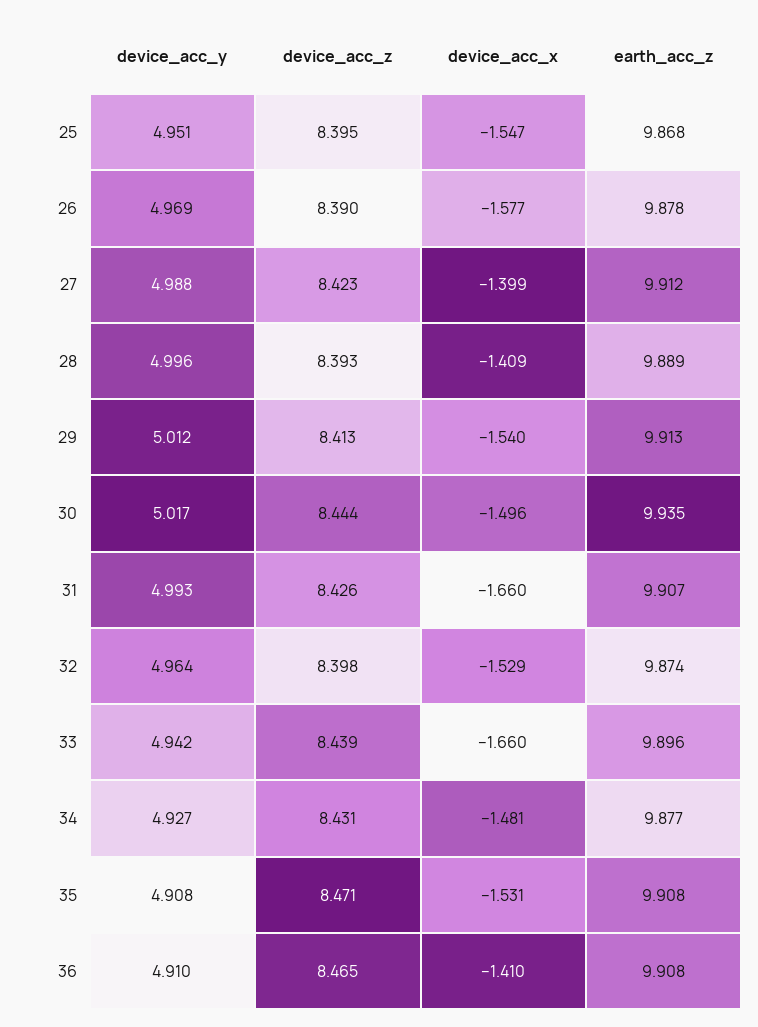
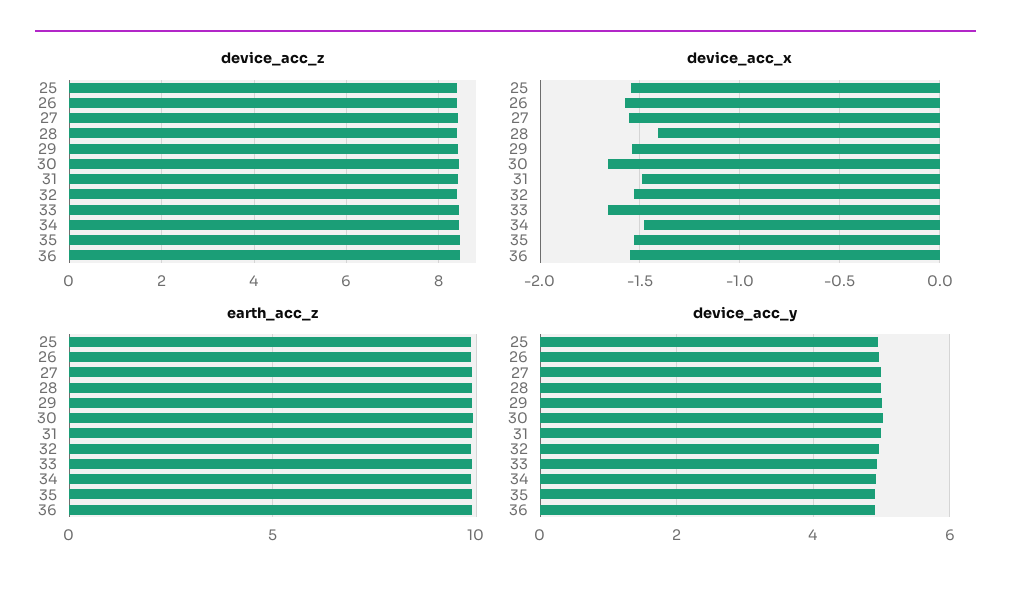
device_acc_x, 27: -1.399 -> -1.55
device_acc_x, 30: -1.496 -> -1.65
device_acc_x, 31: -1.66 -> -1.5
device_acc_x, 36: -1.41 -> -1.55

